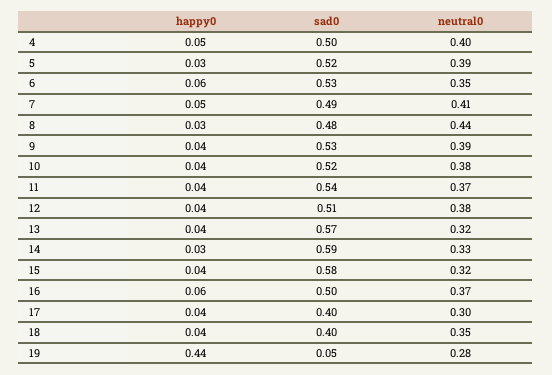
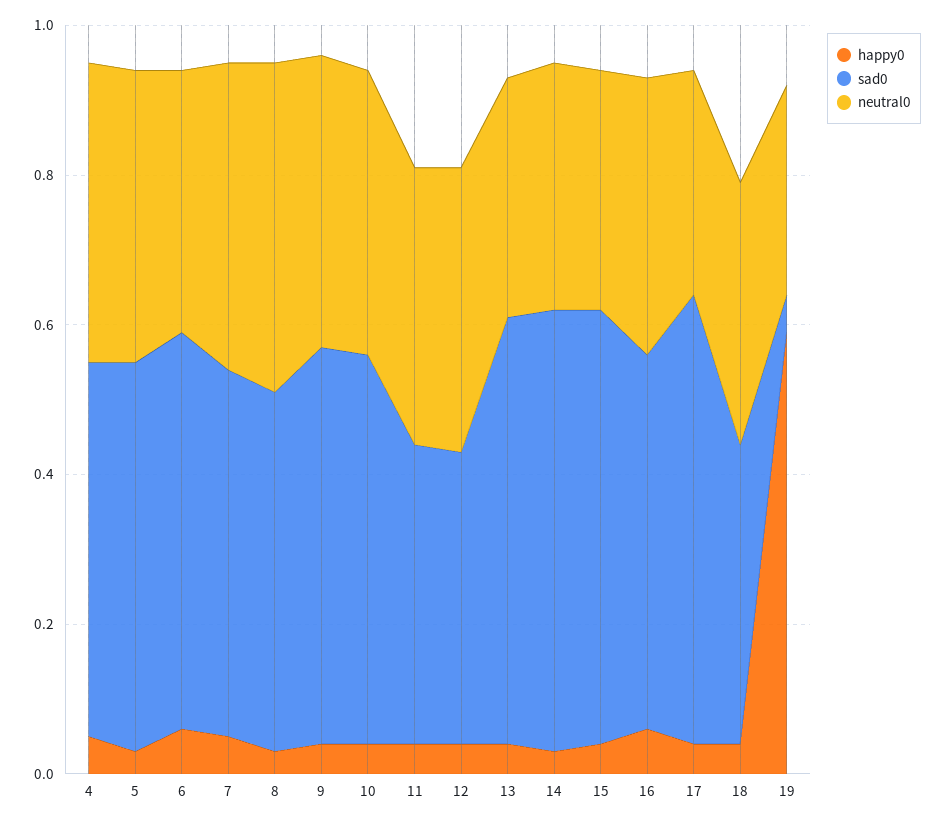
sad0, 11: 0.54 -> 0.4
sad0, 12: 0.51 -> 0.4
sad0, 17: 0.4 -> 0.6
happy0, 19: 0.44 -> 0.6

